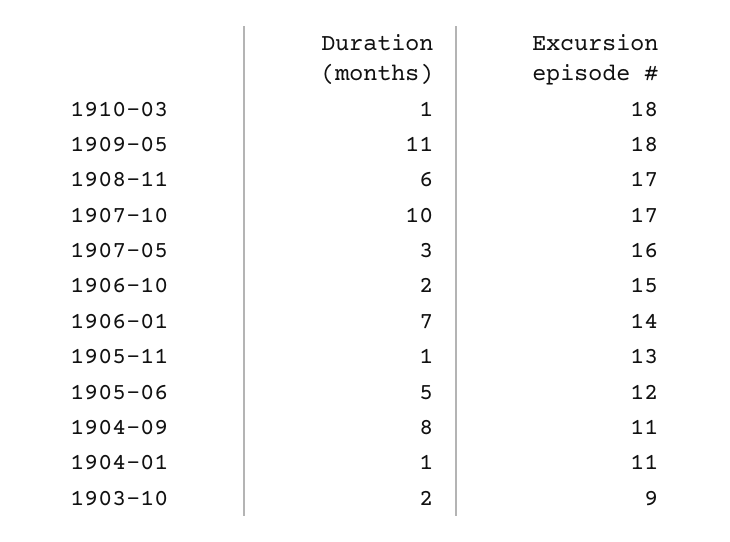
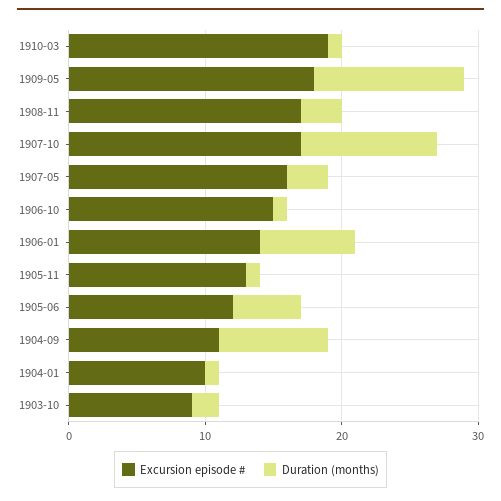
Excursion episode #, 1910-03: 18 -> 19
Duration (months), 1908-11: 6 -> 3
Duration (months), 1906-10: 2 -> 1
Excursion episode #, 1904-01: 11 -> 10

